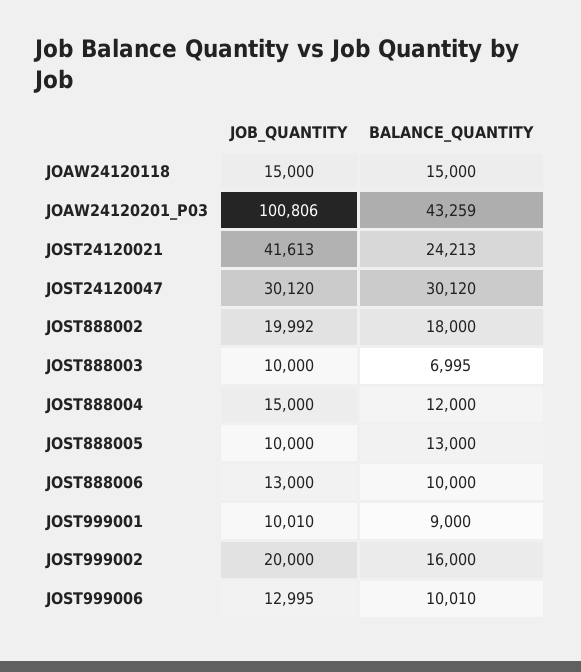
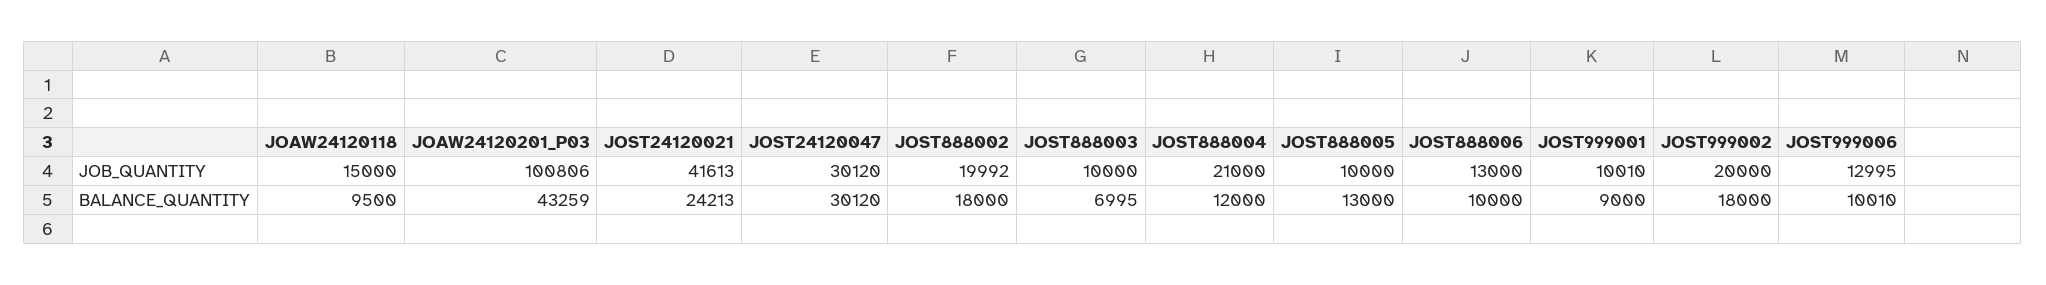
BALANCE_QUANTITY, JOAW24120118: 15000 -> 9500
JOB_QUANTITY, JOST888004: 15000 -> 21000
BALANCE_QUANTITY, JOST999002: 16000 -> 18000

